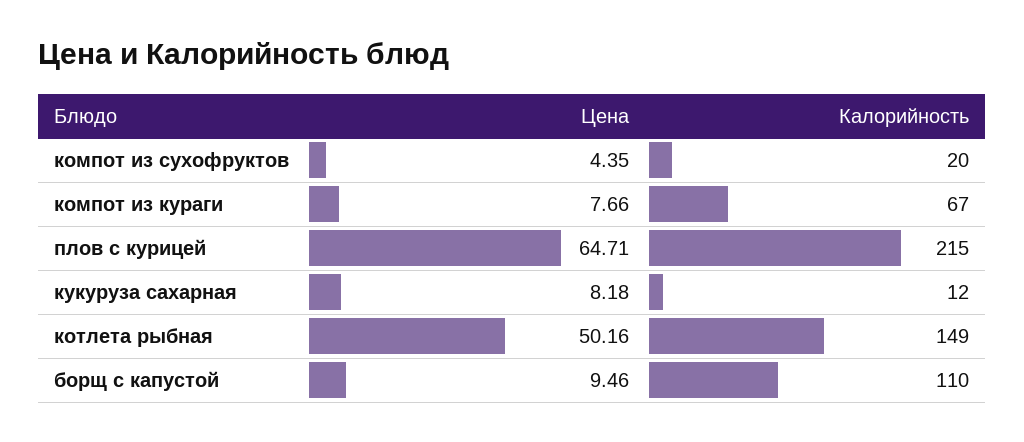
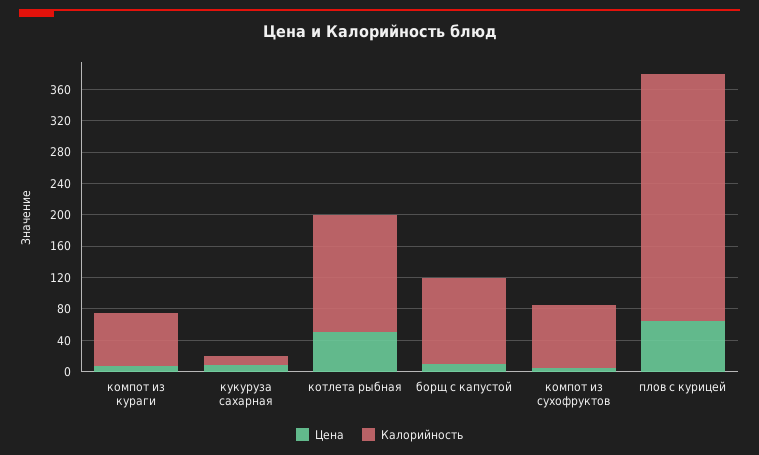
Калорийность, компот из сухофруктов: 20 -> 80
Калорийность, плов с курицей: 215 -> 320

